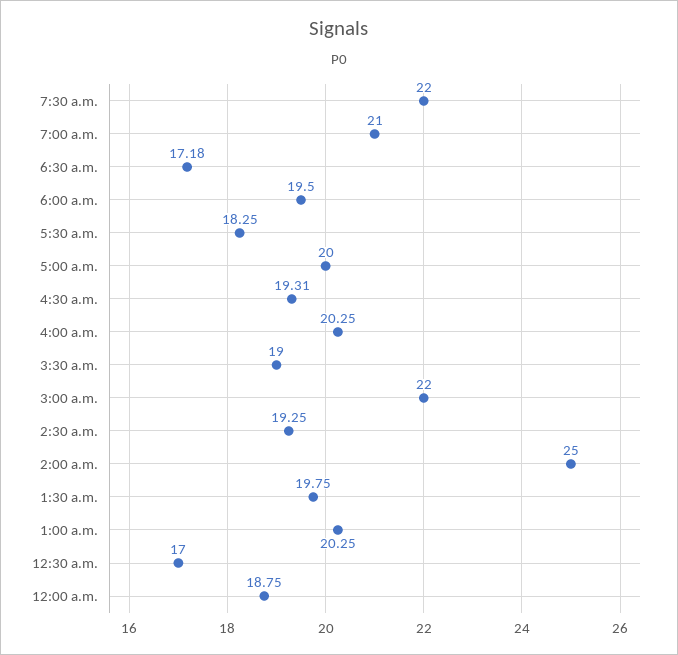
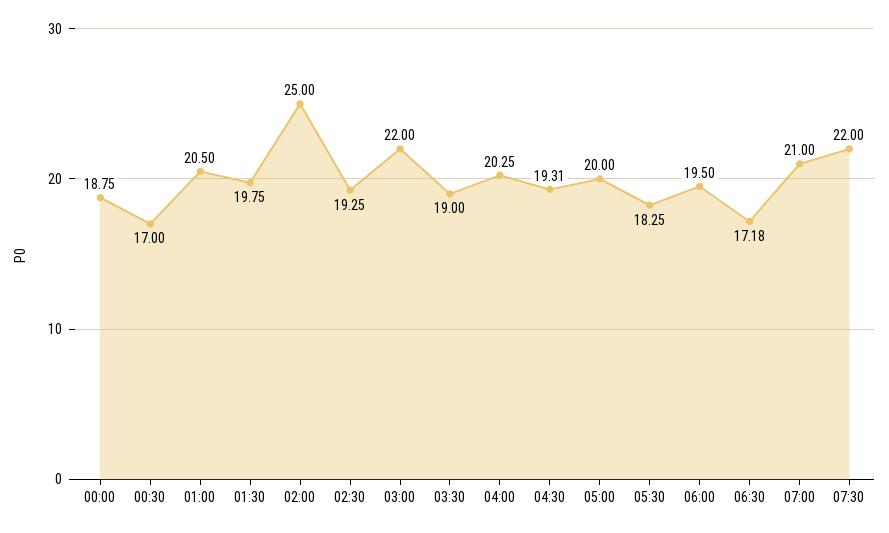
1:00 a.m.: 20.25 -> 20.5

